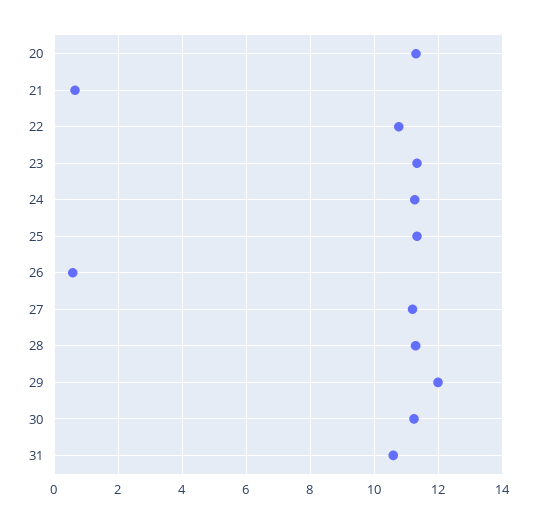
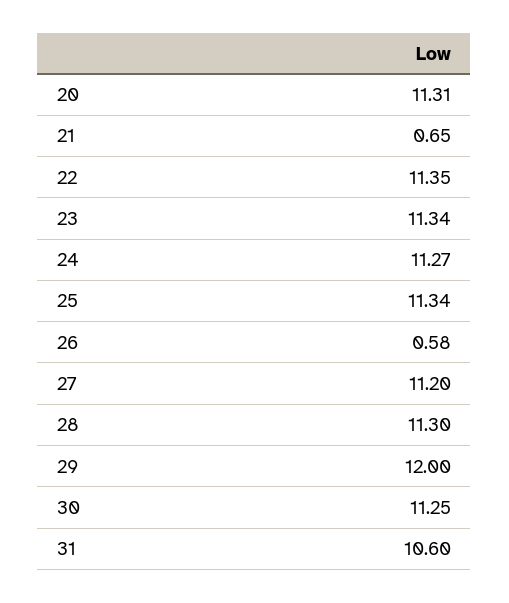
22: 10.8 -> 11.35

